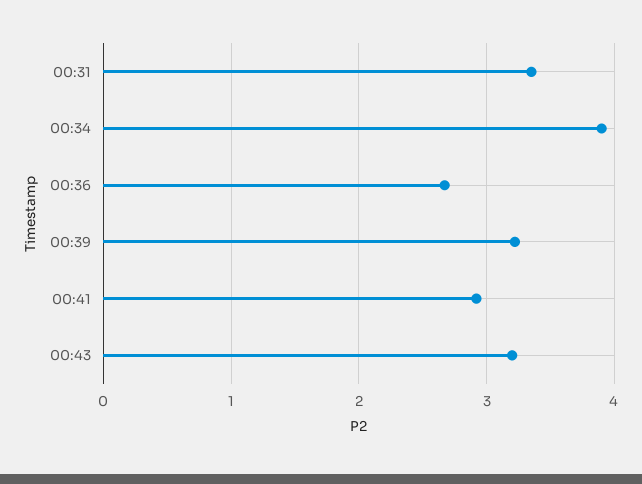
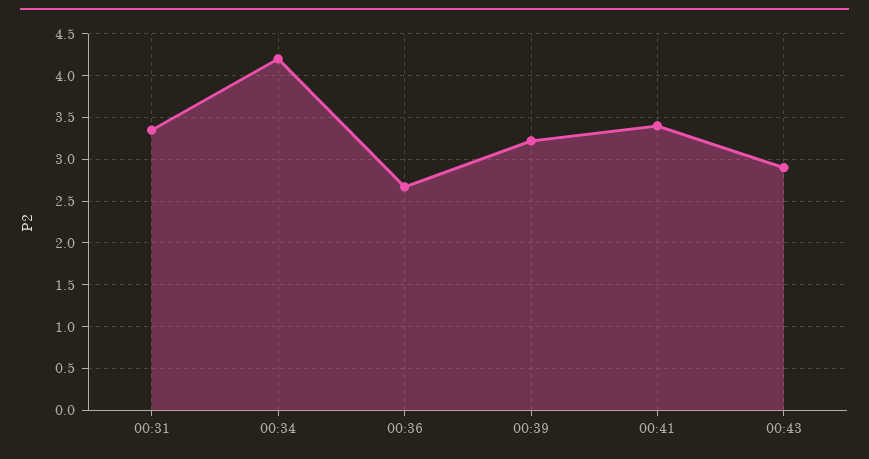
00:34: 3.9 -> 4.2
00:41: 2.9 -> 3.4
00:43: 3.2 -> 2.9

